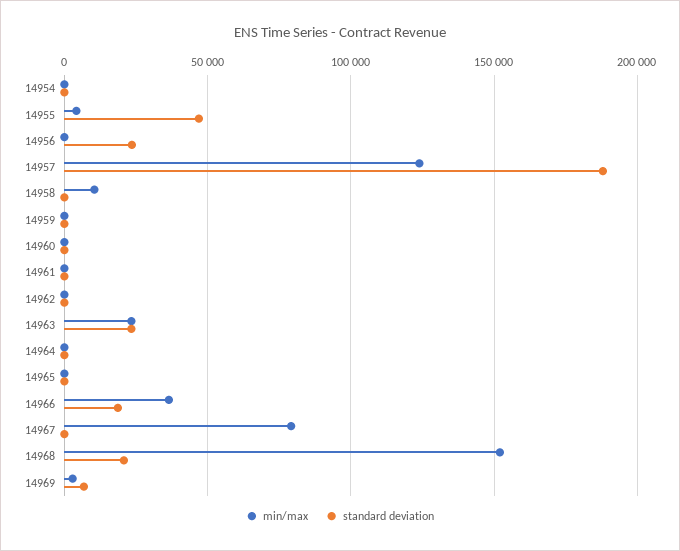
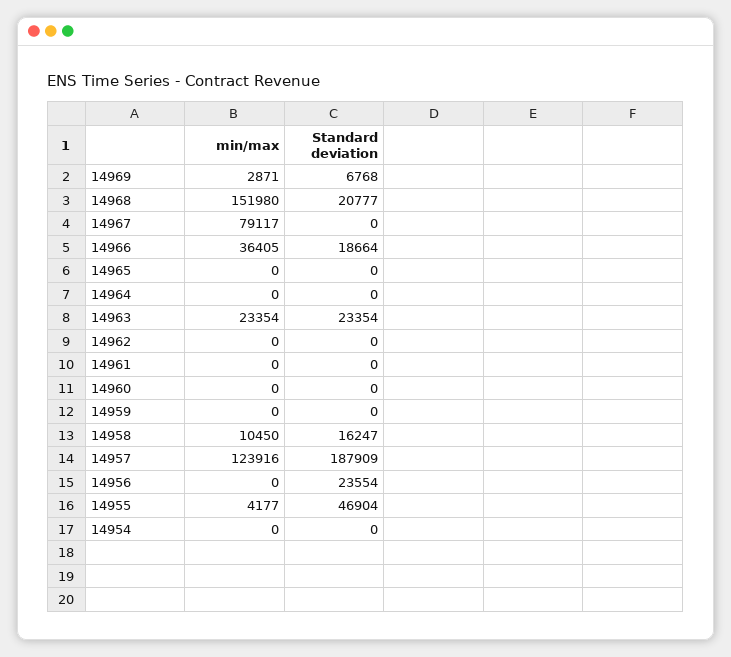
standard deviation, 14958: 0 -> 16247

